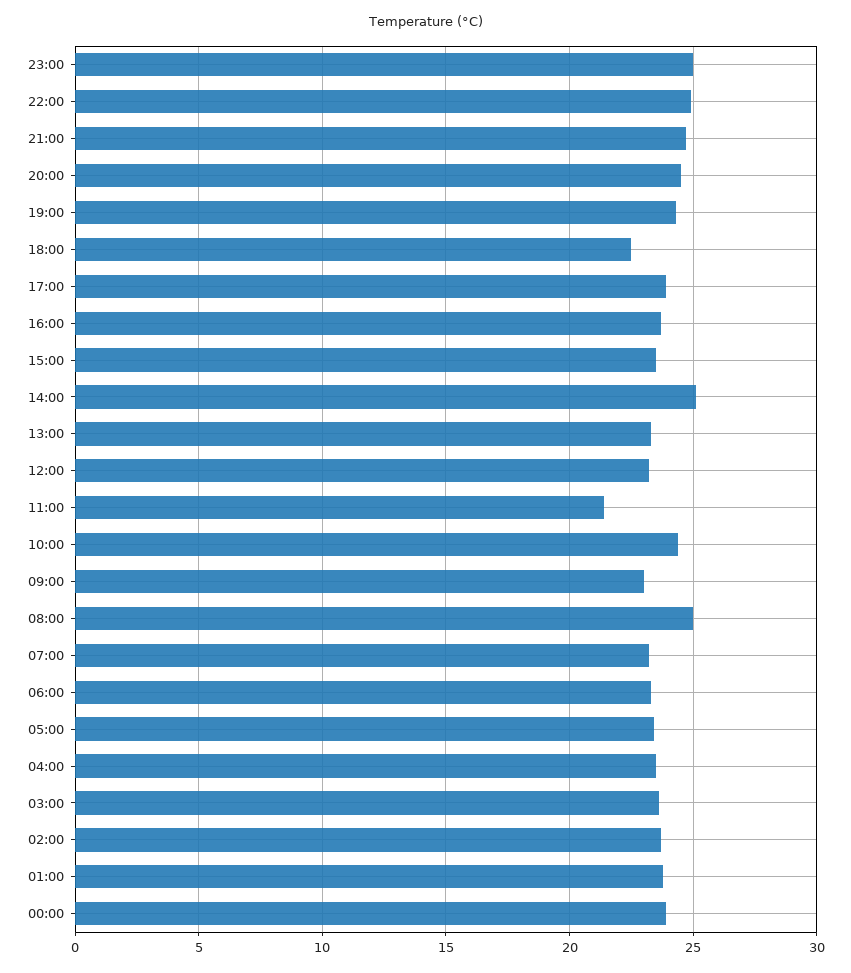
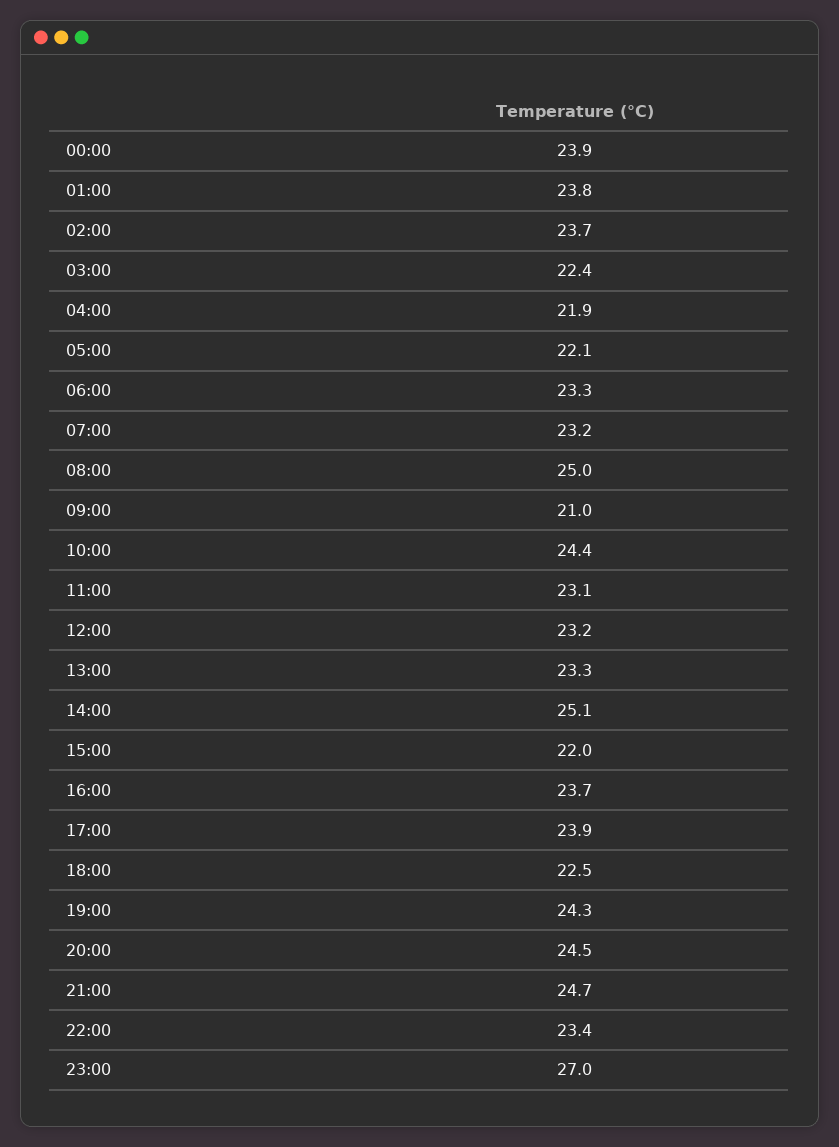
23:00: 25 -> 27
22:00: 25 -> 23.4
15:00: 23.5 -> 22
11:00: 21.5 -> 23.1
09:00: 23 -> 21
05:00: 23.5 -> 22.1
04:00: 23.5 -> 21.9
03:00: 23.5 -> 22.4

